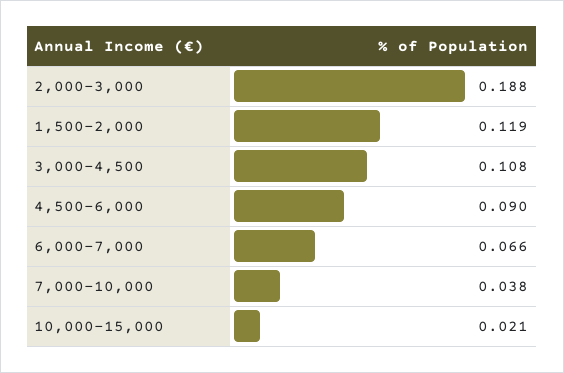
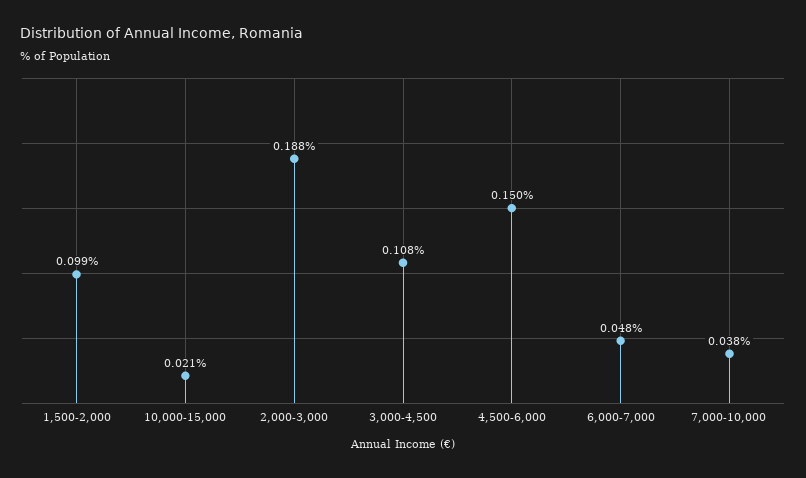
1,500-2,000: 0.119 -> 0.099
4,500-6,000: 0.09 -> 0.15
6,000-7,000: 0.066 -> 0.048

